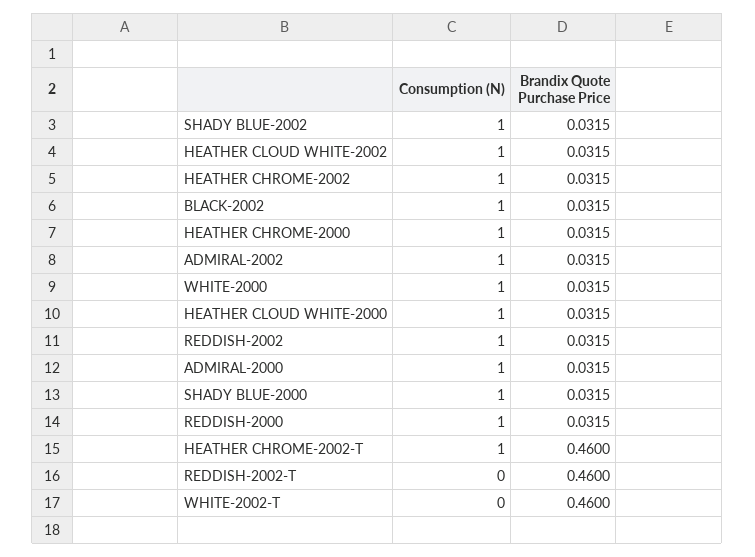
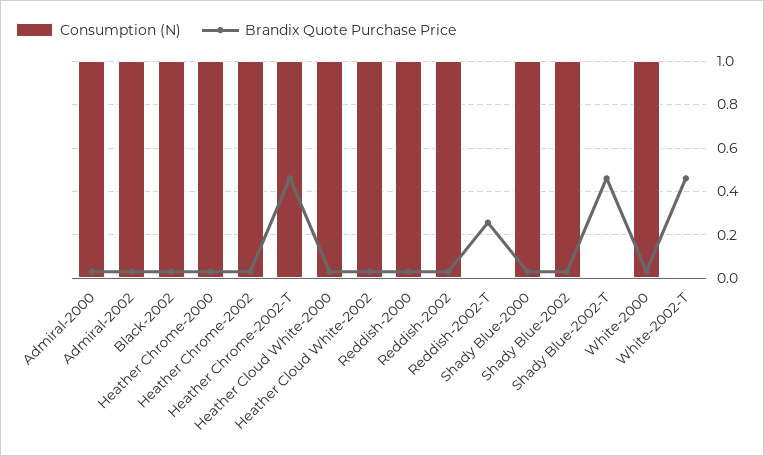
Brandix Quote Purchase Price, REDDISH-2002-T: 0.46 -> 0.25
Consumption (N), Shady Blue-2002-T: none -> 0
Brandix Quote Purchase Price, Shady Blue-2002-T: none -> 0.45

